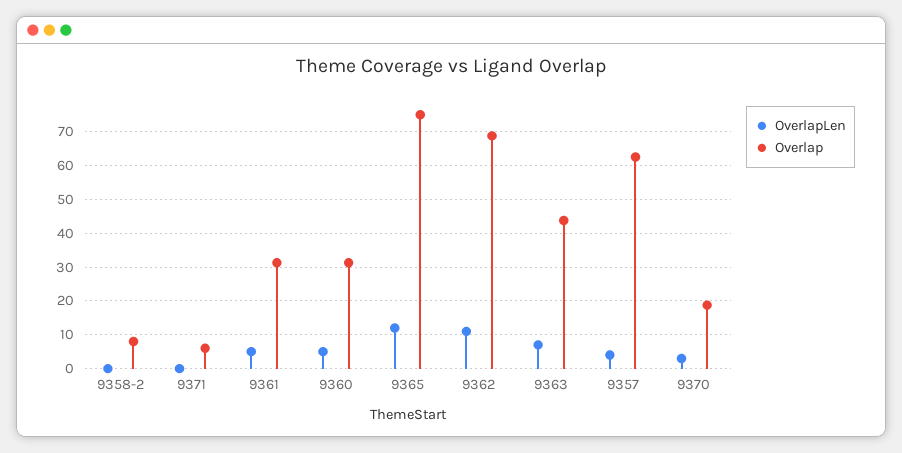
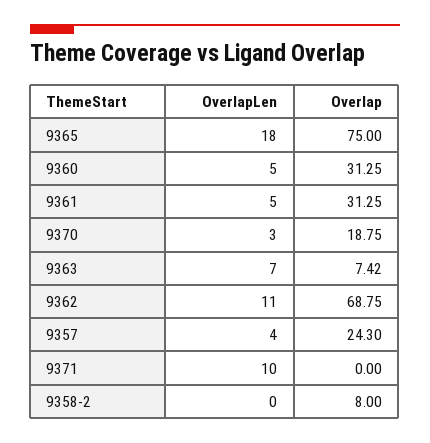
OverlapLen, 9371: 0 -> 10
Overlap, 9371: 6 -> 0
OverlapLen, 9365: 12 -> 18
Overlap, 9363: 44 -> 7.42
Overlap, 9357: 62 -> 24.3

